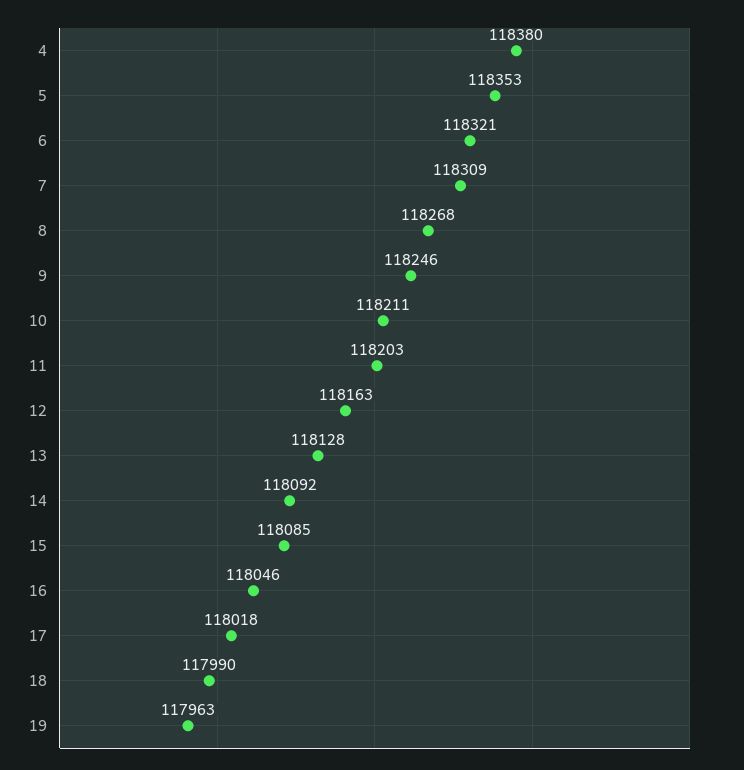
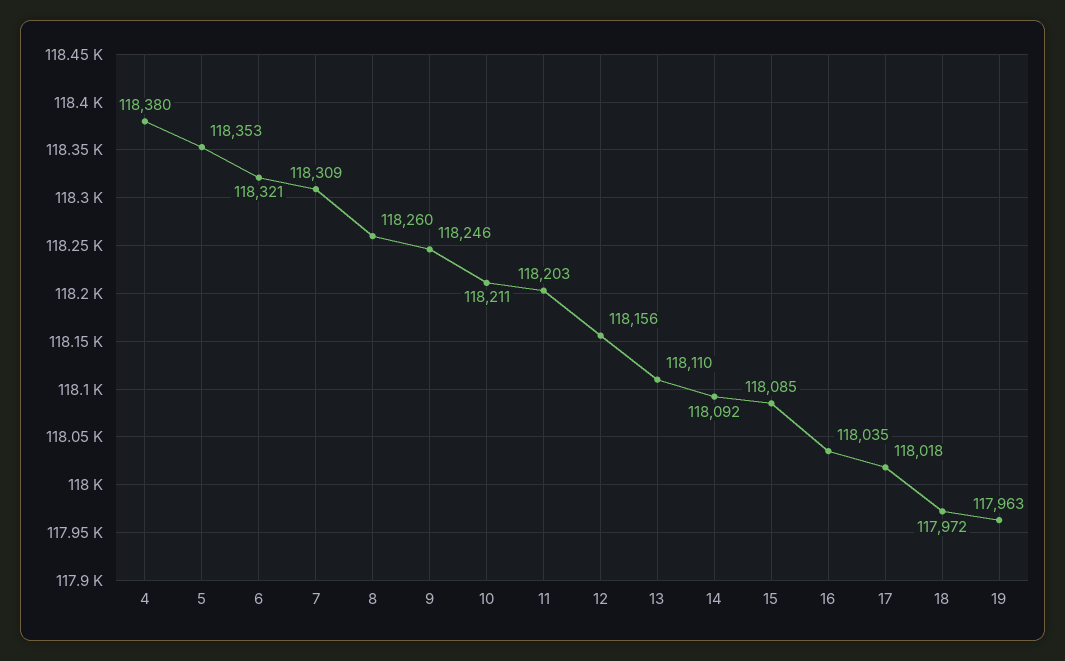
8: 118268 -> 118260
12: 118163 -> 118156
13: 118128 -> 118110
16: 118046 -> 118035
18: 117990 -> 117972

